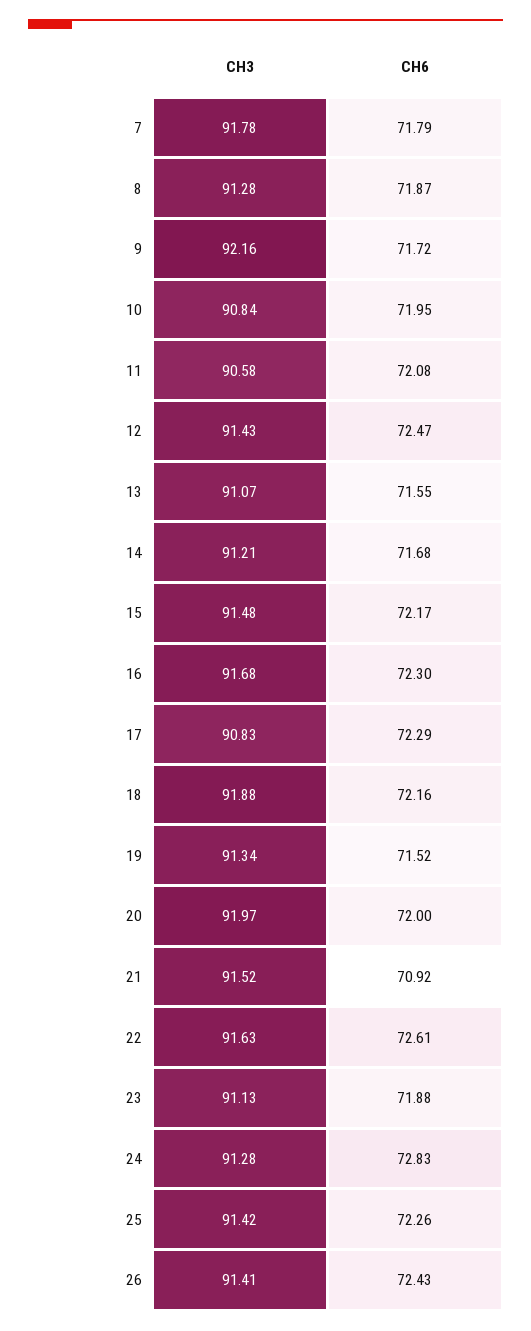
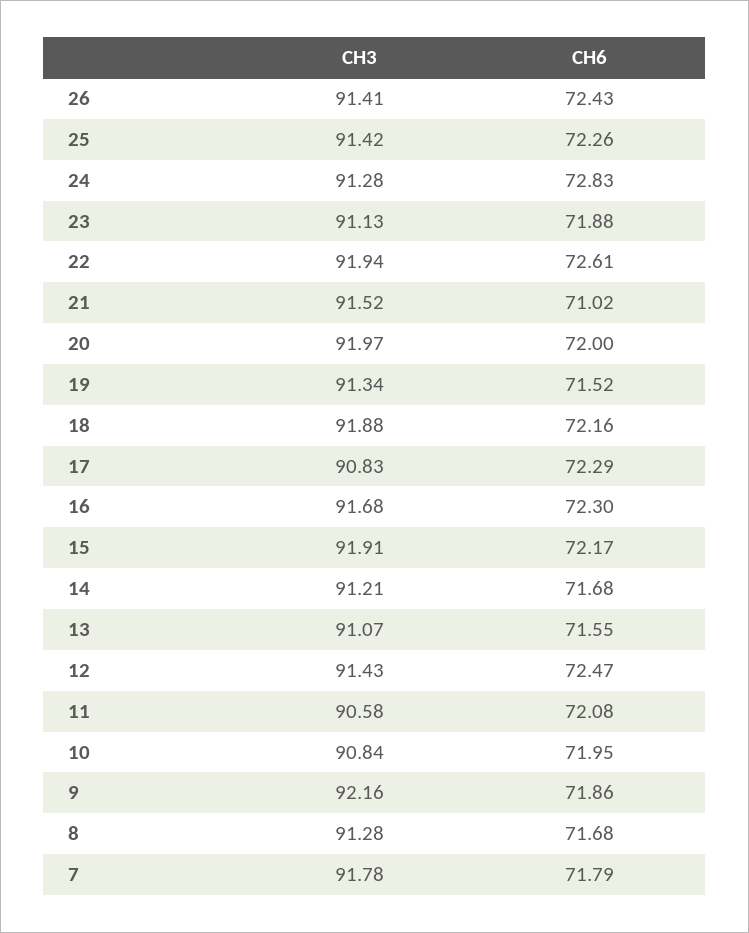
CH6, 8: 71.87 -> 71.68
CH6, 9: 71.72 -> 71.86
CH3, 15: 91.48 -> 91.91
CH6, 21: 70.92 -> 71.02
CH3, 22: 91.63 -> 91.94

